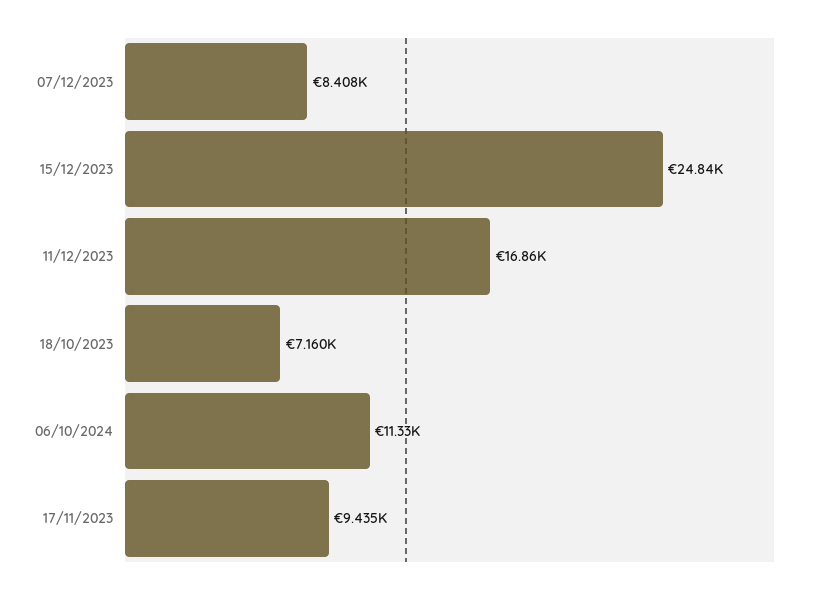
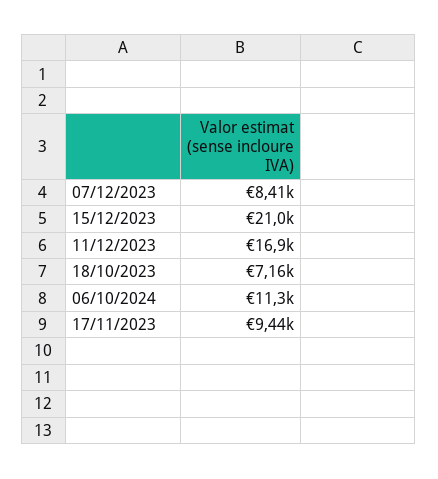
15/12/2023: 24840 -> 21000

